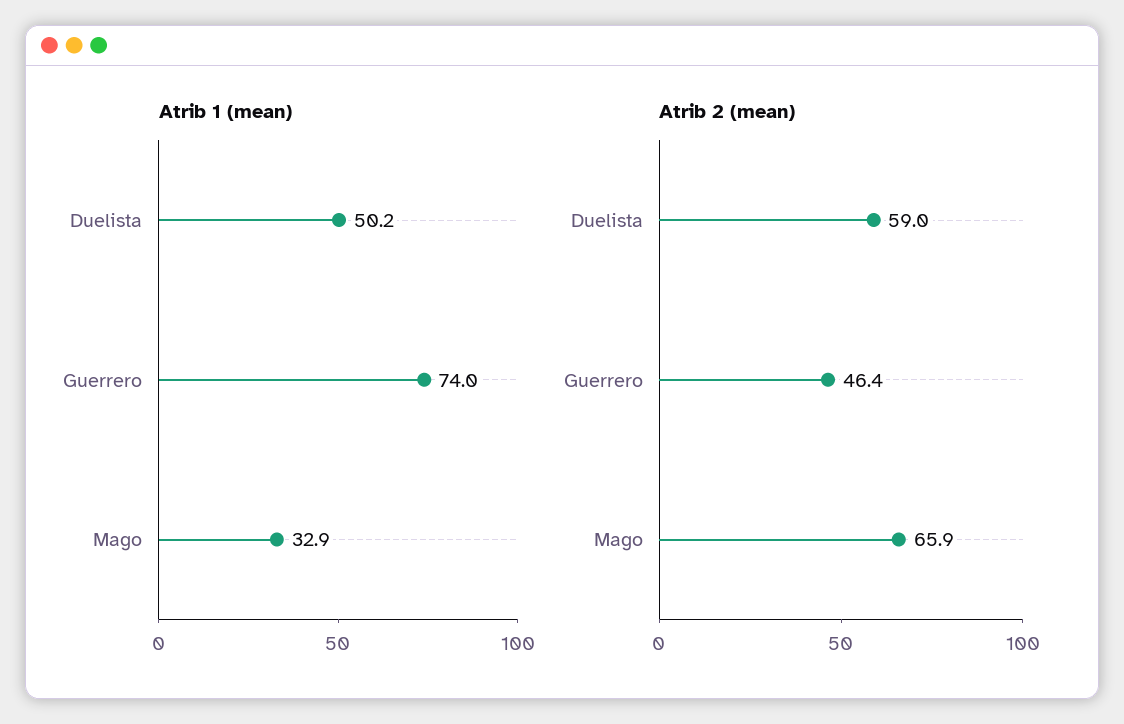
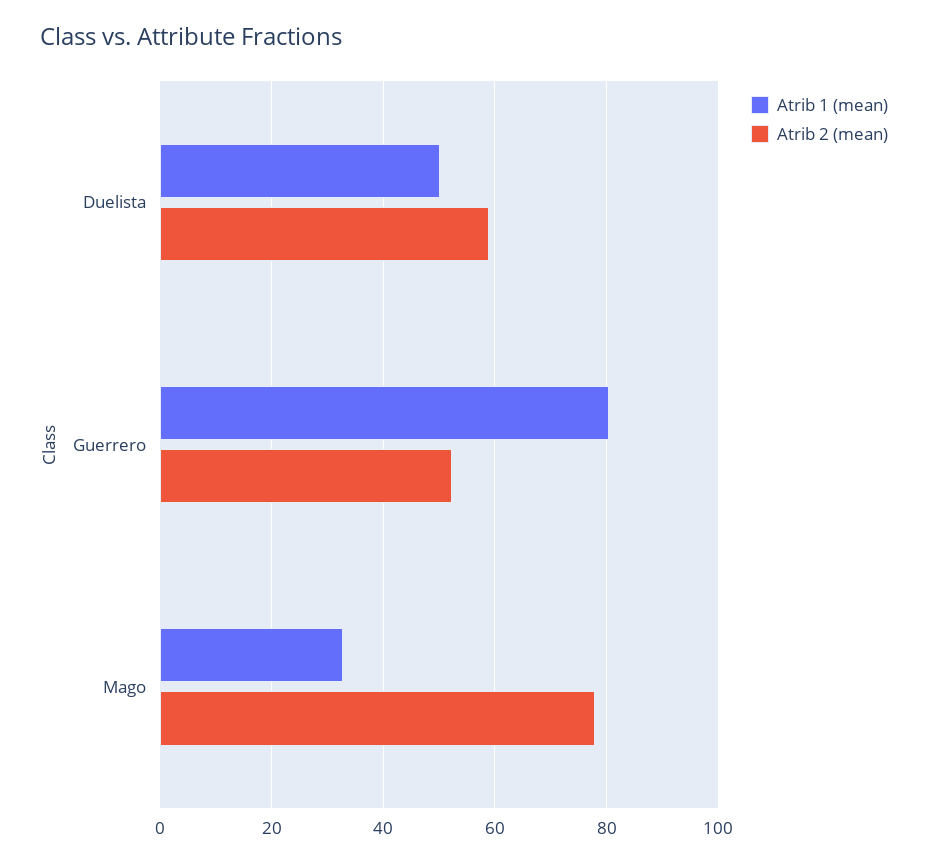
Atrib 1 (mean), Guerrero: 74 -> 80
Atrib 2 (mean), Guerrero: 46.4 -> 52
Atrib 2 (mean), Mago: 65.9 -> 78

